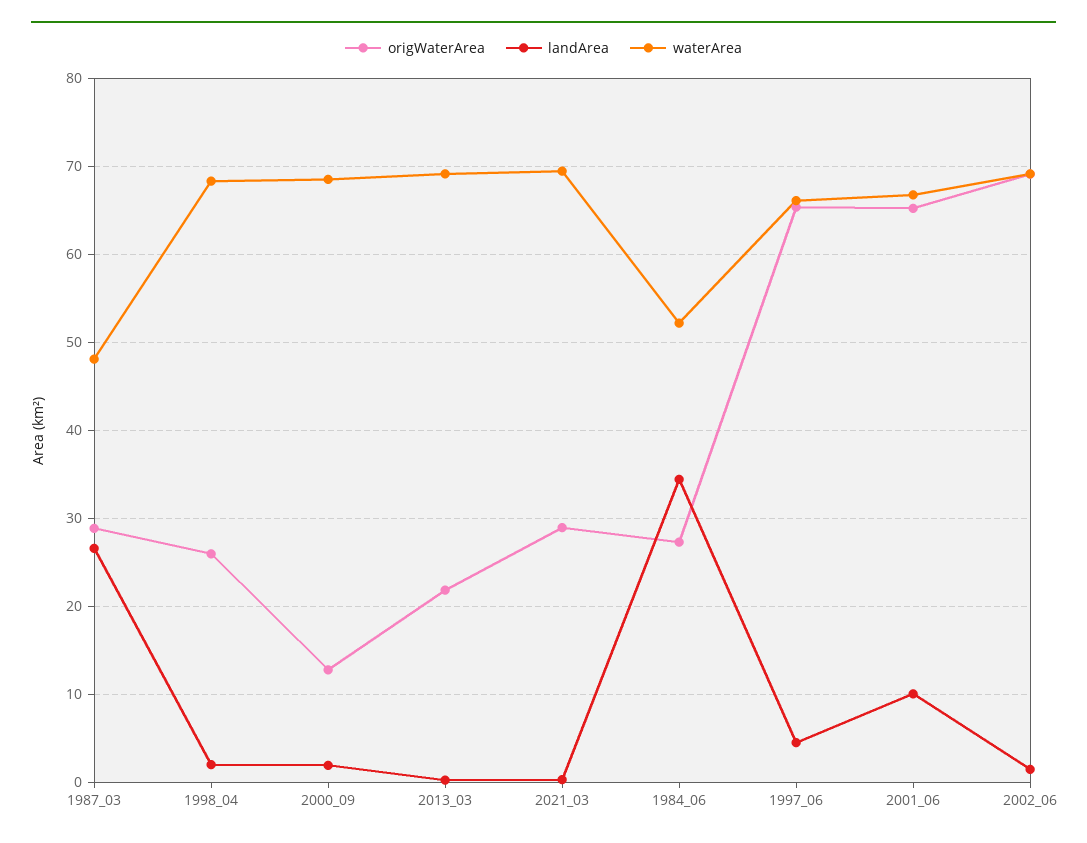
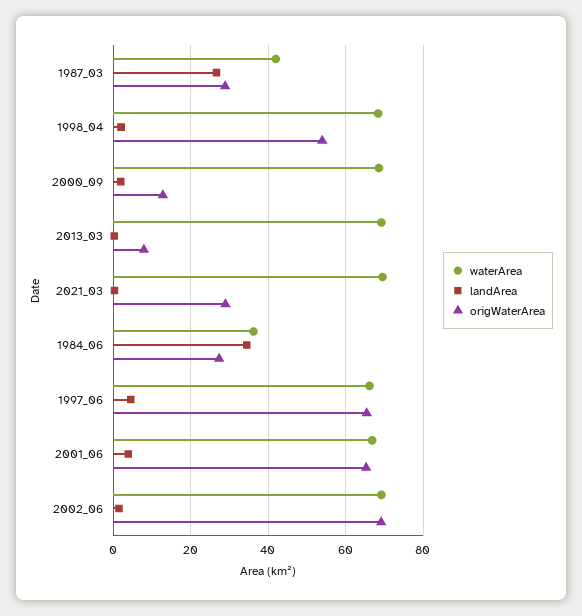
waterArea, 1987_03: 48 -> 42
origWaterArea, 1998_04: 26 -> 54
origWaterArea, 2013_03: 22 -> 8
waterArea, 1984_06: 52 -> 36
landArea, 2001_06: 10 -> 4

